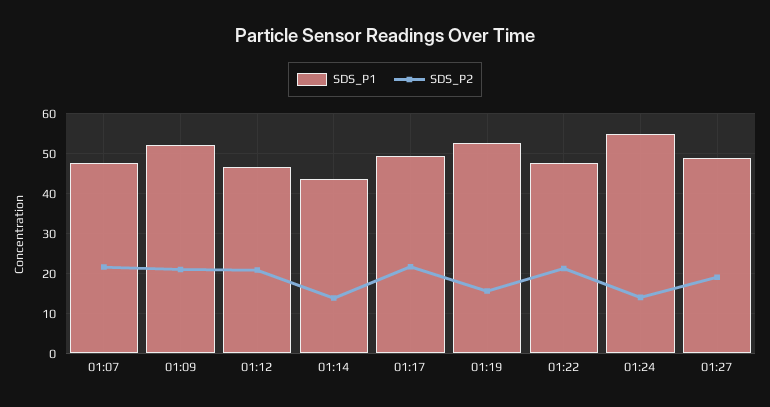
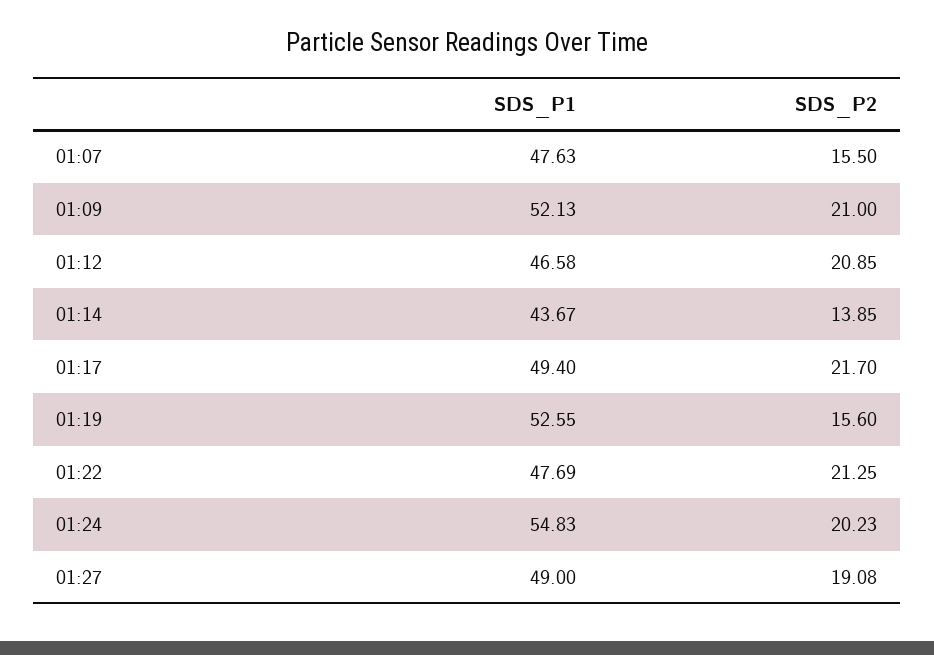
SDS_P2, 01:07: 22 -> 15.5
SDS_P2, 01:24: 14 -> 20.23

